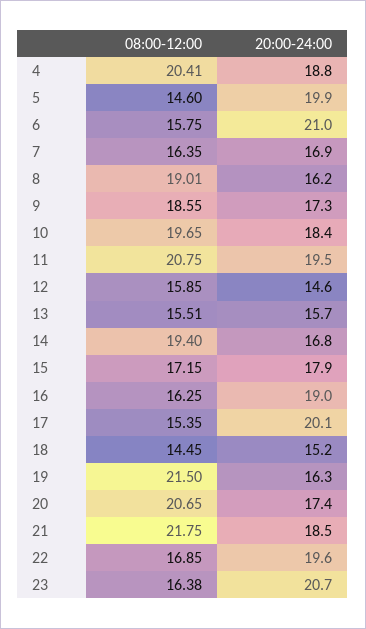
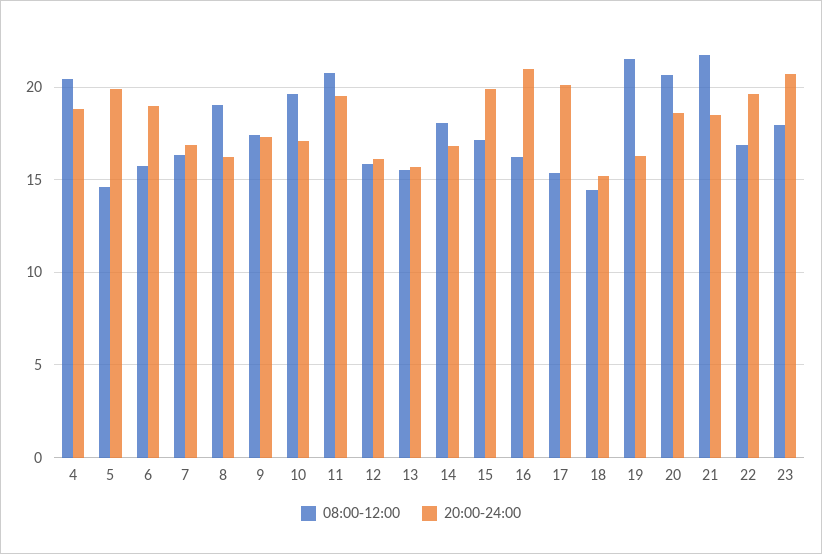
20:00-24:00, 6: 21 -> 19
08:00-12:00, 9: 18.55 -> 17.5
20:00-24:00, 10: 18.4 -> 17
20:00-24:00, 12: 14.6 -> 16
08:00-12:00, 14: 19.4 -> 18
20:00-24:00, 15: 17.9 -> 20
20:00-24:00, 16: 19 -> 21
20:00-24:00, 20: 17.4 -> 18.5
08:00-12:00, 23: 16.38 -> 18

